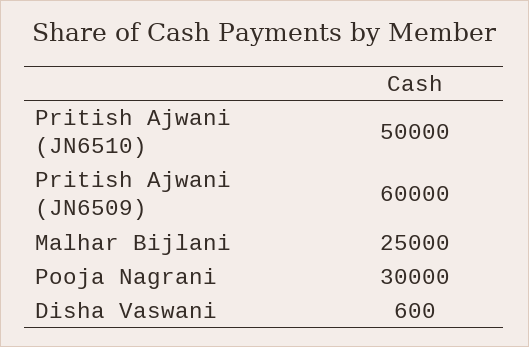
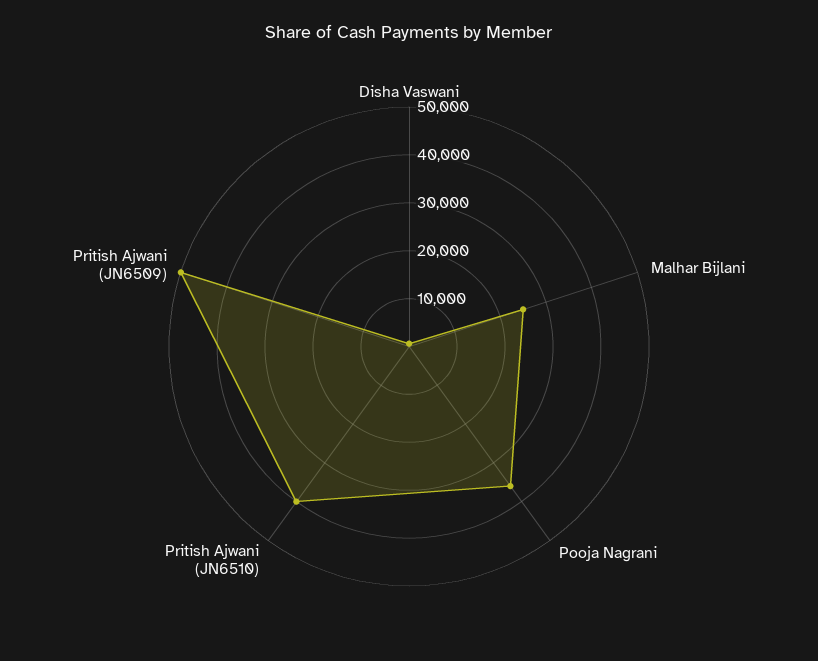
Pritish Ajwani (JN6510): 50000 -> 40000
Pritish Ajwani (JN6509): 60000 -> 50000
Pooja Nagrani: 30000 -> 36000

